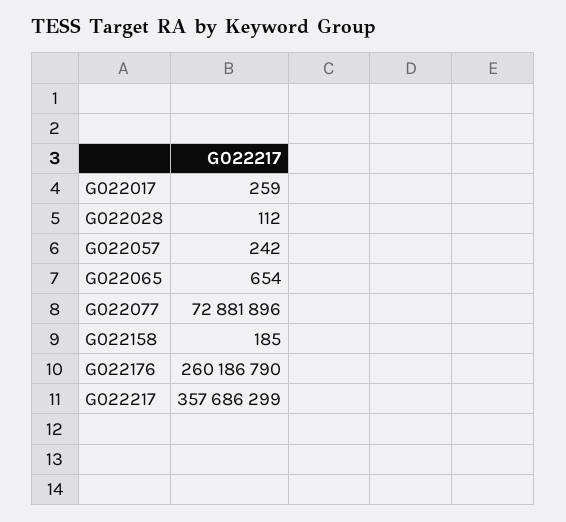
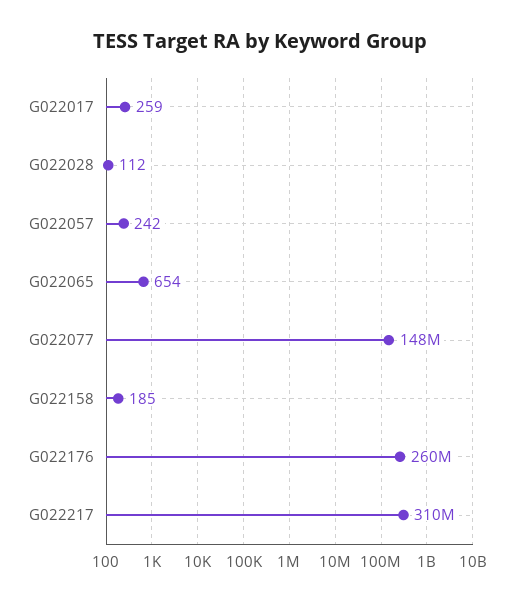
G022077: 72881896 -> 148000000
G022217: 357686299 -> 310000000

